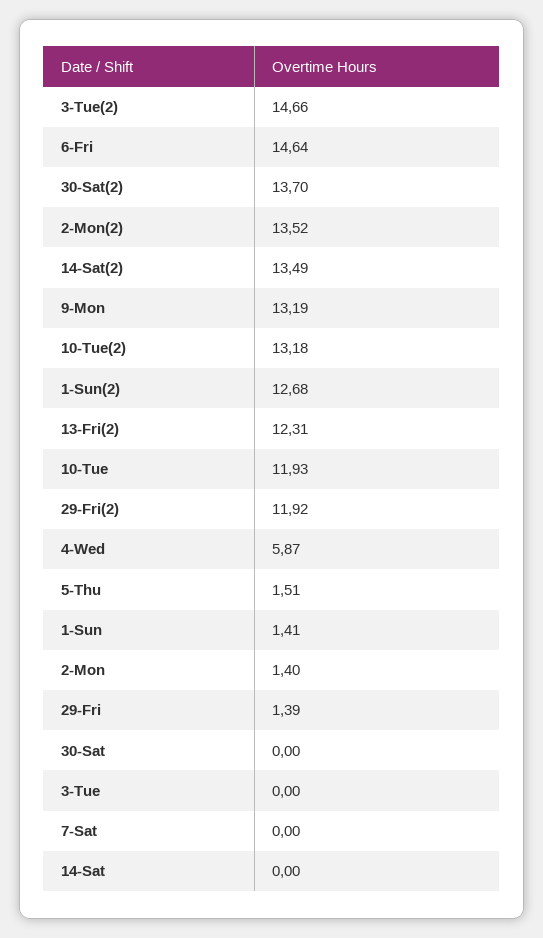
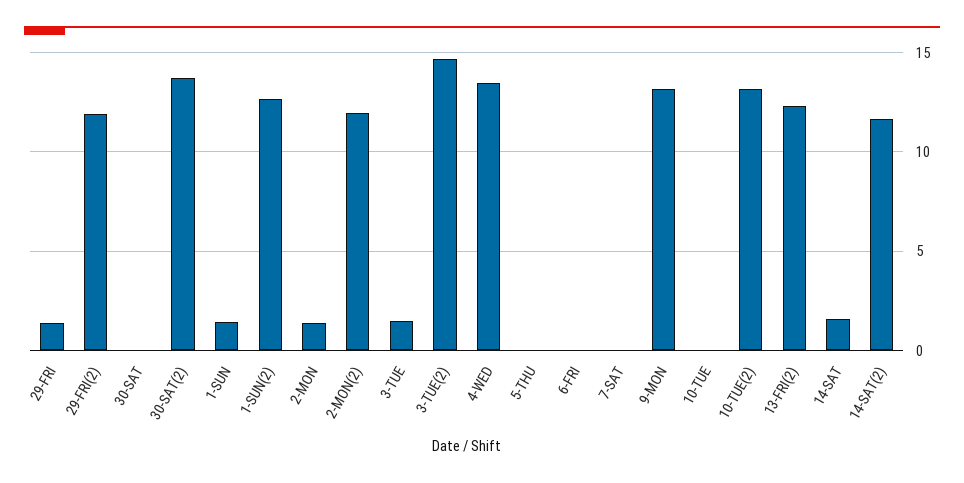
6-Fri: 14.64 -> 0
2-Mon(2): 13.52 -> 12
14-Sat(2): 13.49 -> 11.5
10-Tue: 11.93 -> 0
4-Wed: 5.87 -> 13.5
5-Thu: 1.51 -> 0
3-Tue: 0 -> 1.5
14-Sat: 0 -> 1.5

